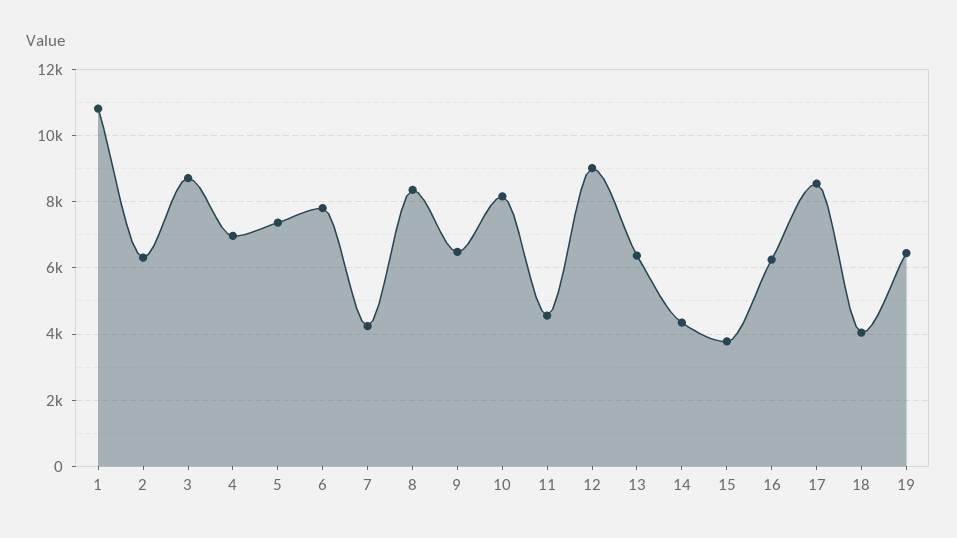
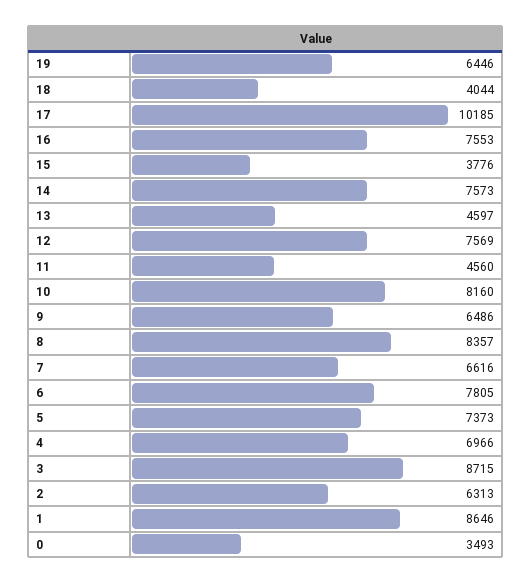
1: 10800 -> 8646
7: 4200 -> 6616
12: 9000 -> 7569
13: 6400 -> 4597
14: 4400 -> 7573
16: 6200 -> 7553
17: 8600 -> 10185
0: none -> 3493

